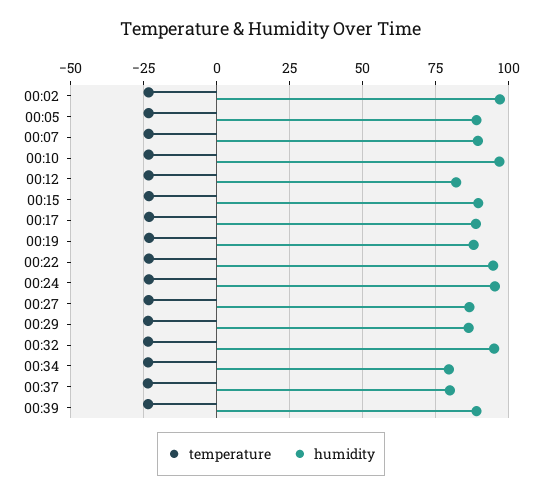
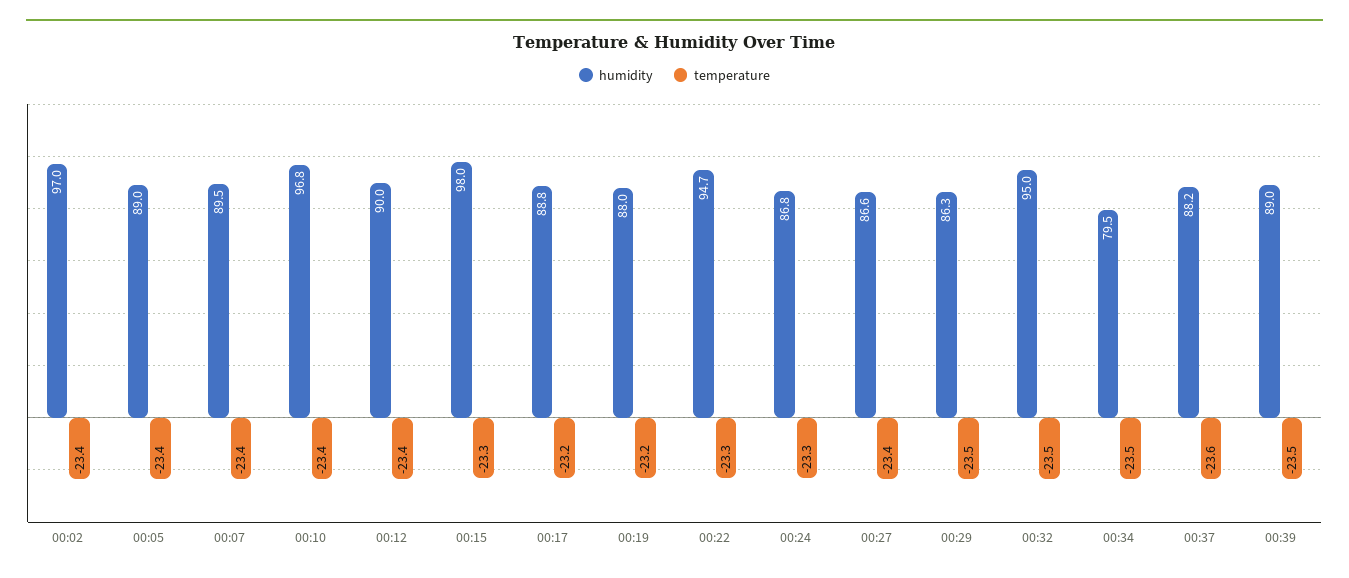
humidity, 00:12: 82.5 -> 90
humidity, 00:15: 90 -> 98
humidity, 00:24: 95 -> 86.8
humidity, 00:37: 80 -> 88.2

